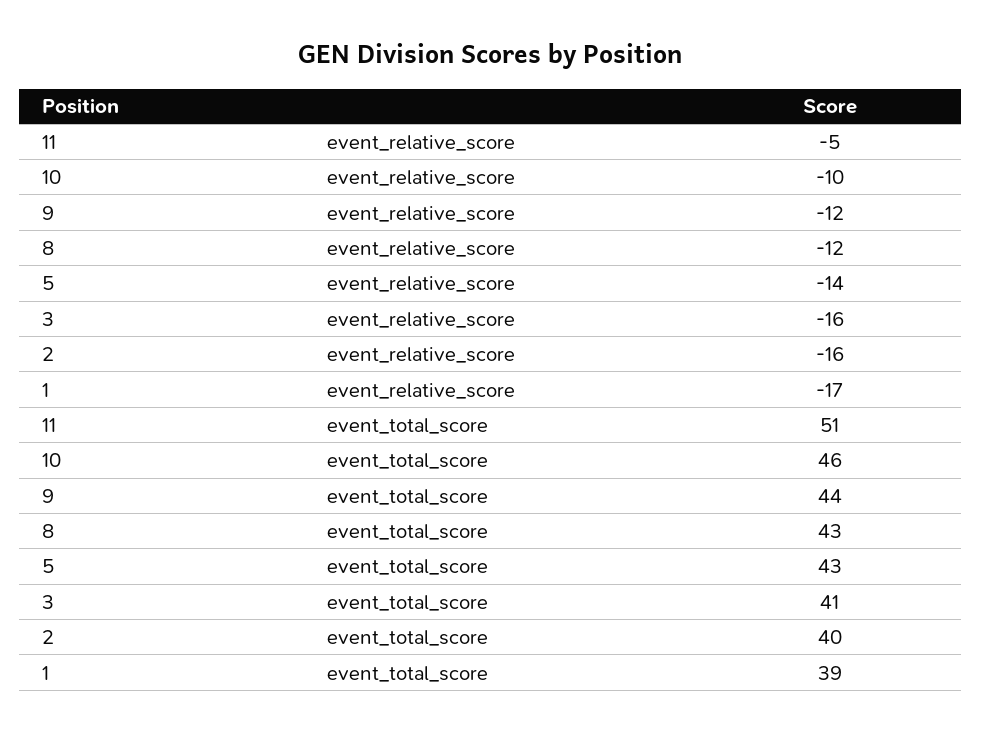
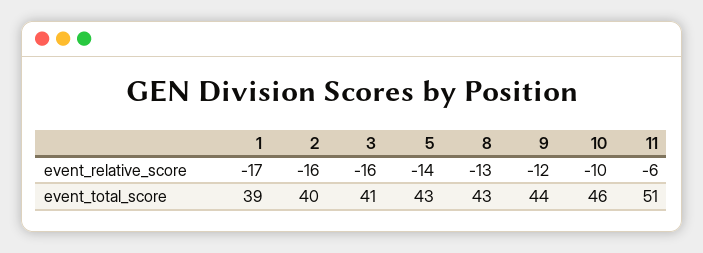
11, event_relative_score: -5 -> -6
8, event_relative_score: -12 -> -13

